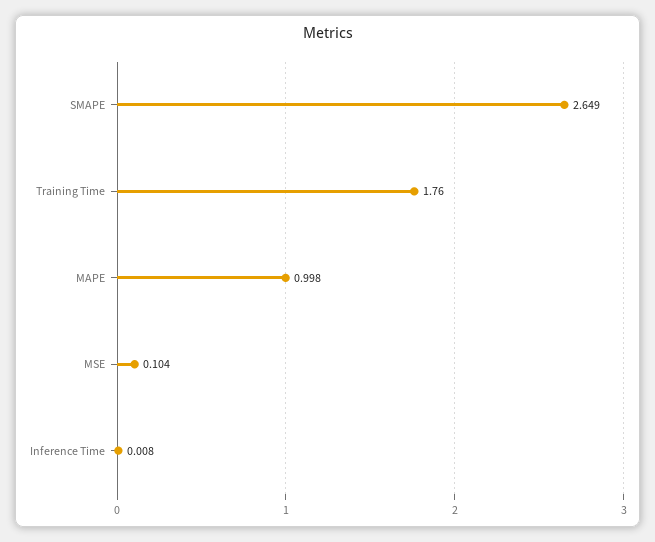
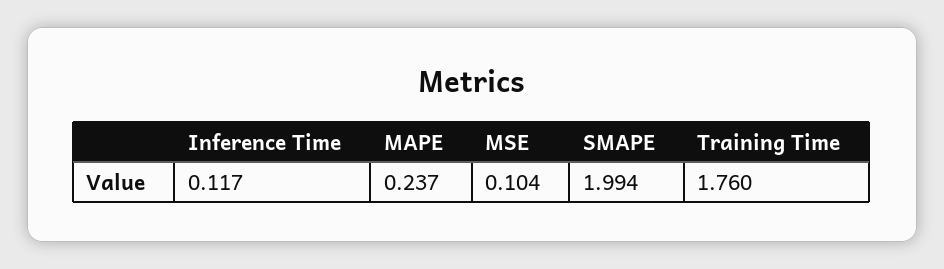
SMAPE: 2.649 -> 1.994
MAPE: 0.998 -> 0.237
Inference Time: 0.008 -> 0.117

